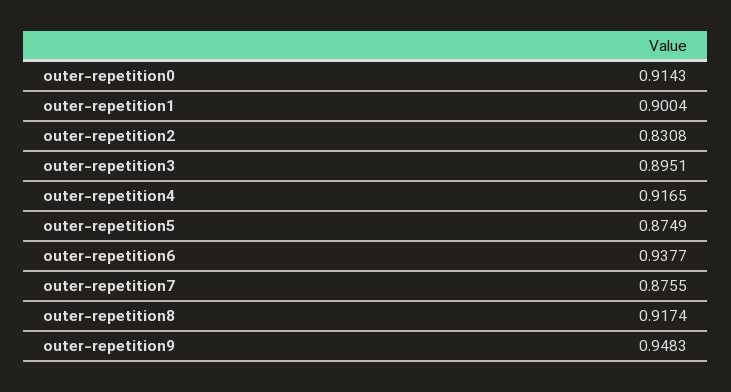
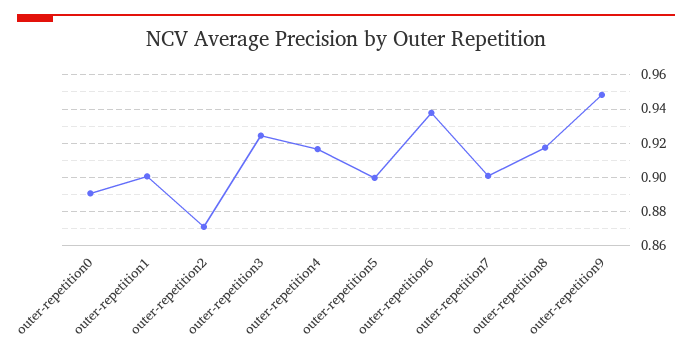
outer-repetition0: 0.9143 -> 0.89
outer-repetition2: 0.8308 -> 0.87
outer-repetition3: 0.8951 -> 0.925
outer-repetition5: 0.8749 -> 0.9
outer-repetition7: 0.8755 -> 0.9

